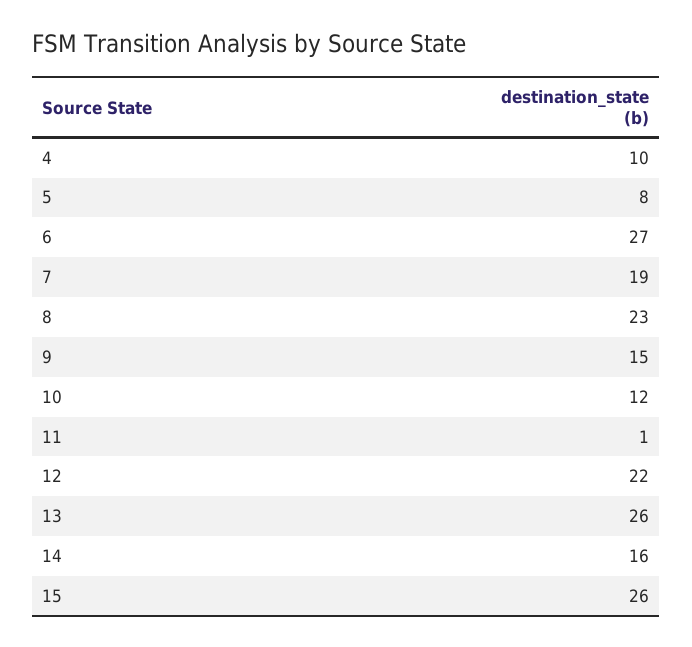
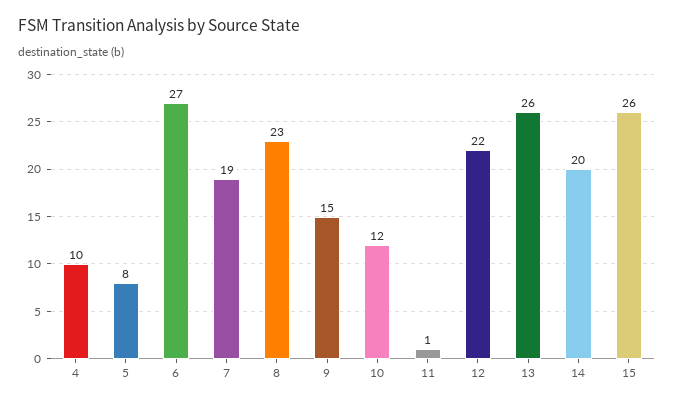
14: 16 -> 20

